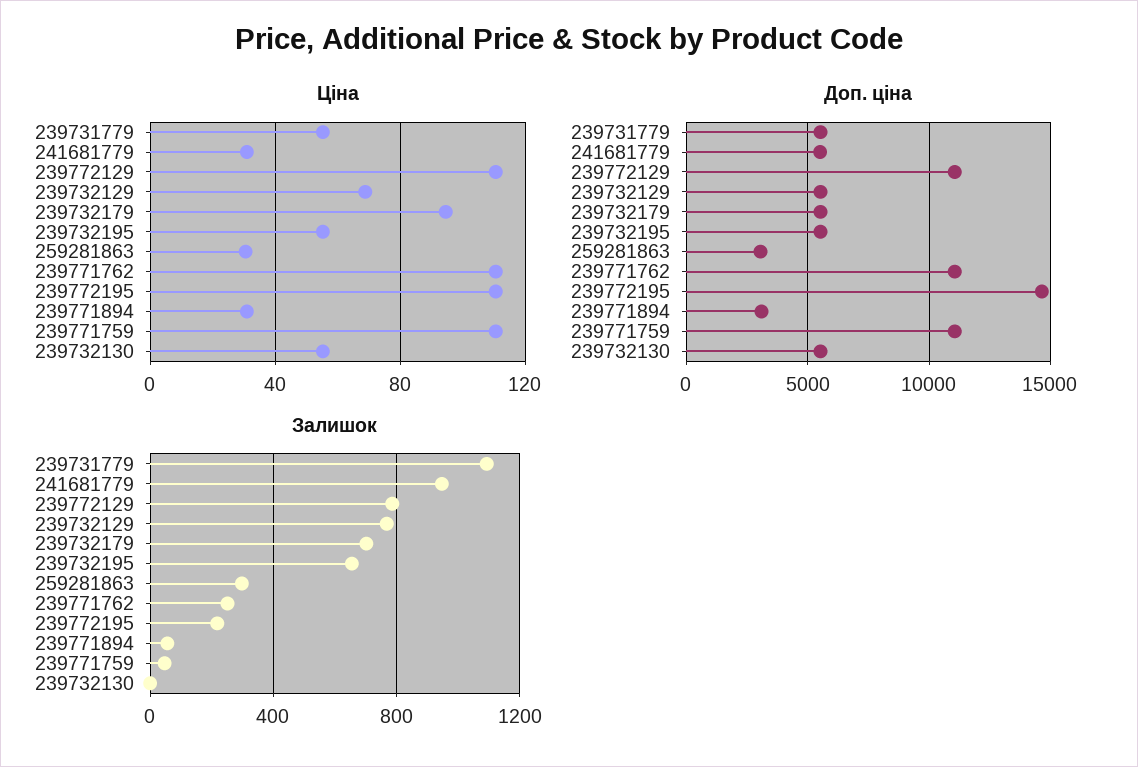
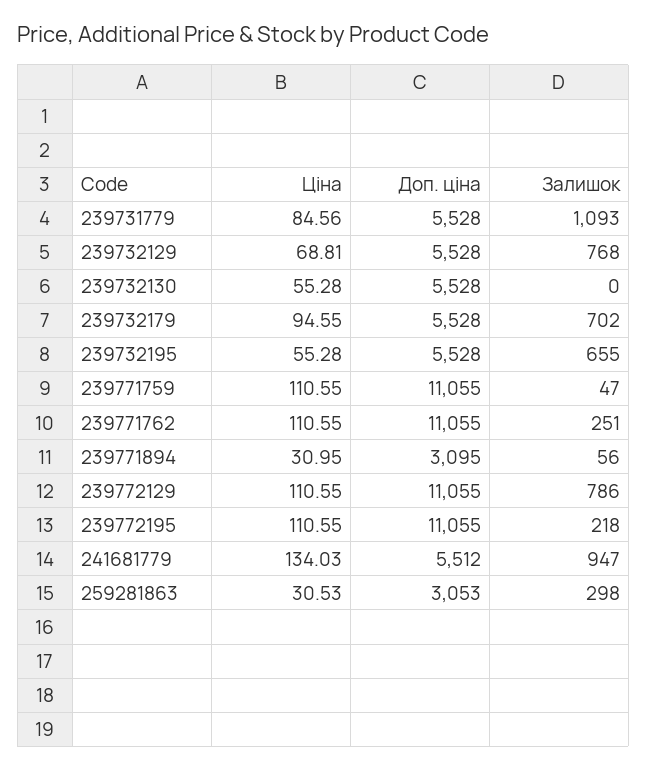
Ціна, 239731779: 55 -> 84.56
Ціна, 241681779: 30 -> 134.03
Доп. ціна, 239772195: 14500 -> 11055

